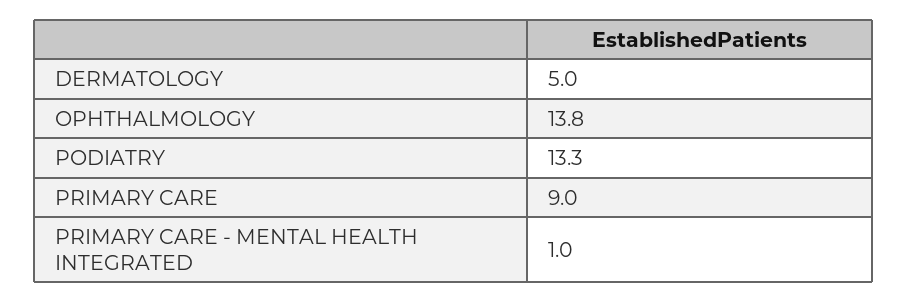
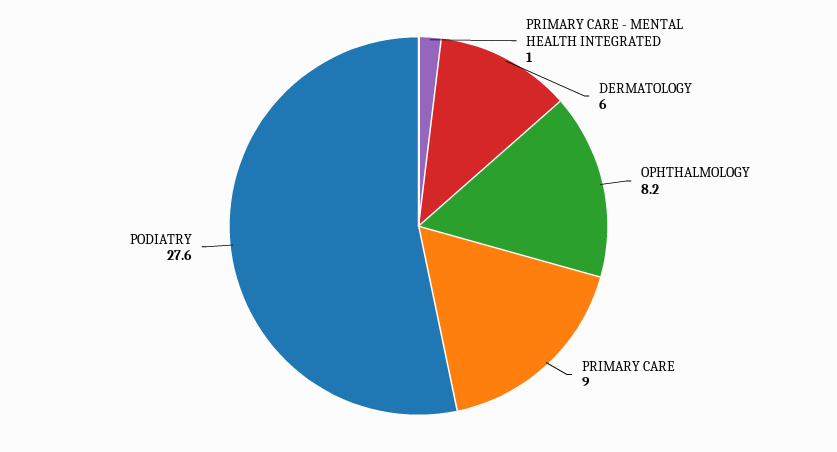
DERMATOLOGY: 5 -> 6
OPHTHALMOLOGY: 13.8 -> 8.2
PODIATRY: 13.3 -> 27.6

